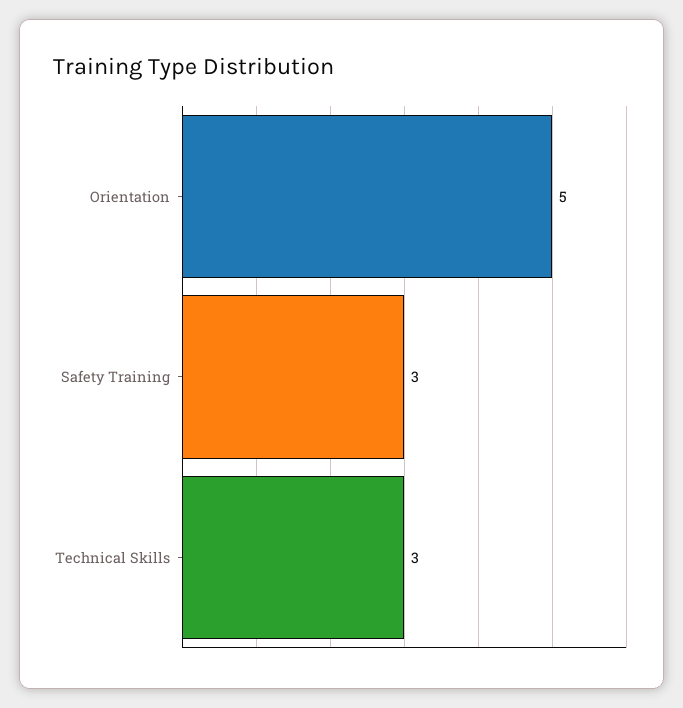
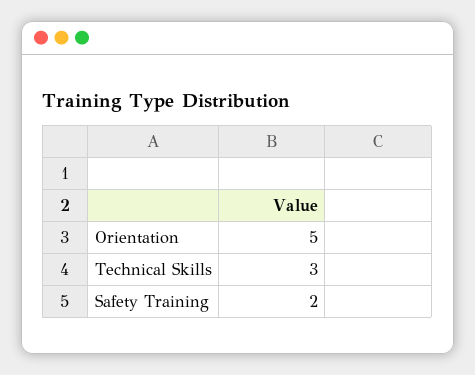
Safety Training: 3 -> 2

